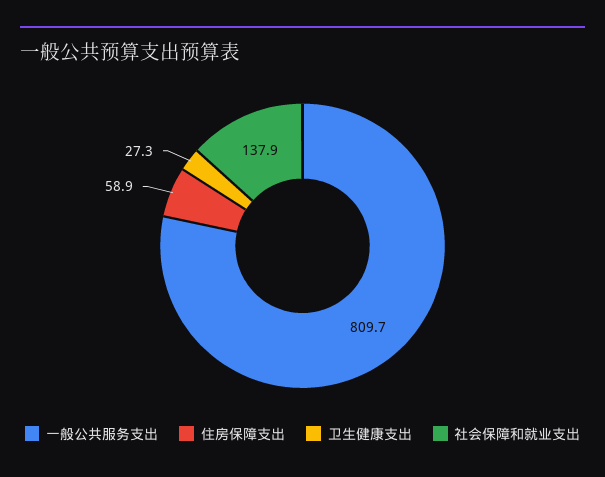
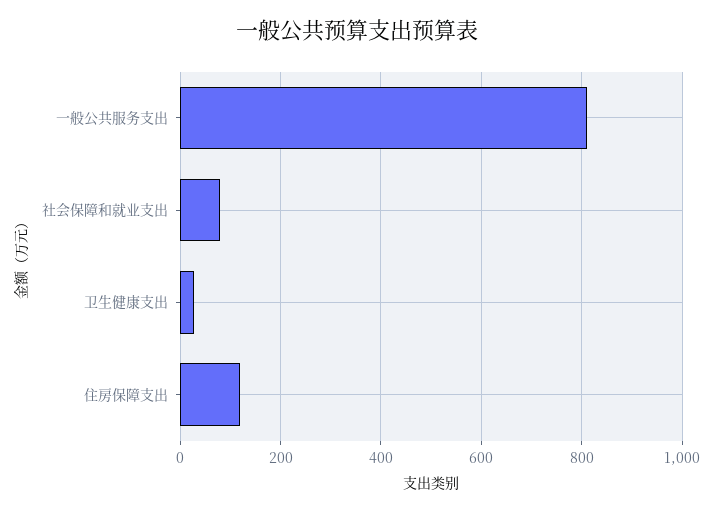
住房保障支出: 58.9 -> 120
社会保障和就业支出: 137.9 -> 80

